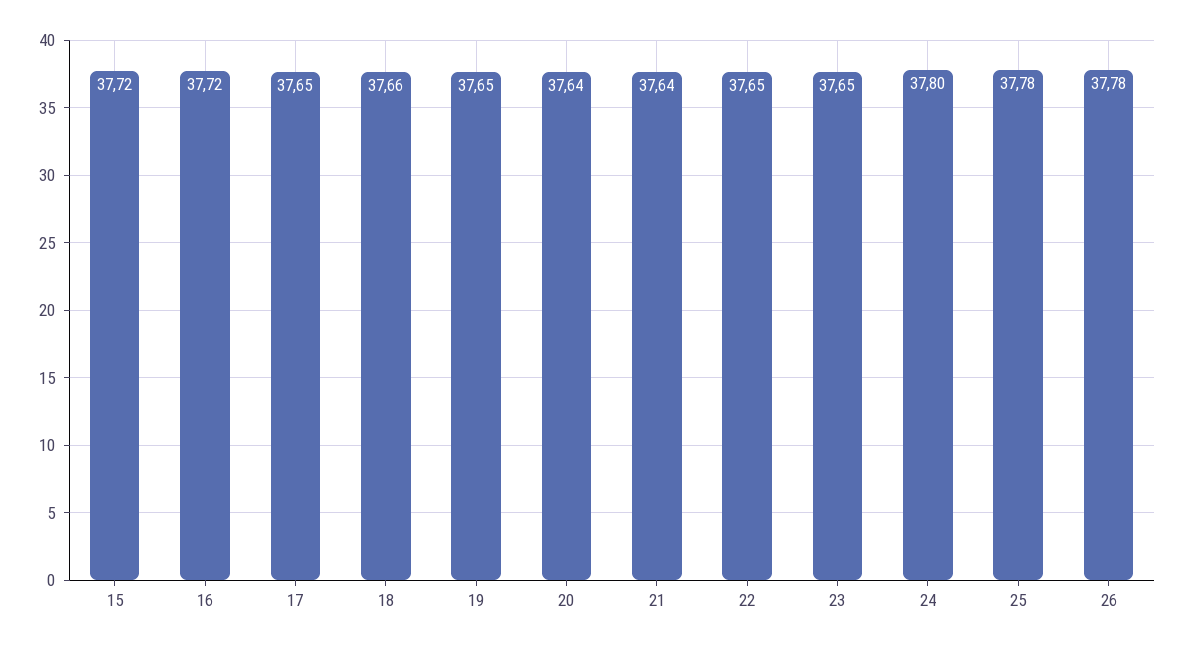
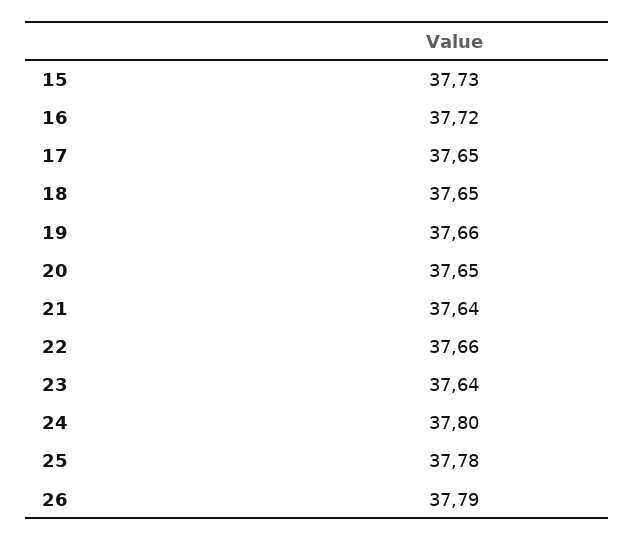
15: 37.72 -> 37.73
18: 37.66 -> 37.65
19: 37.65 -> 37.66
20: 37.64 -> 37.65
22: 37.65 -> 37.66
23: 37.65 -> 37.64
26: 37.78 -> 37.79

